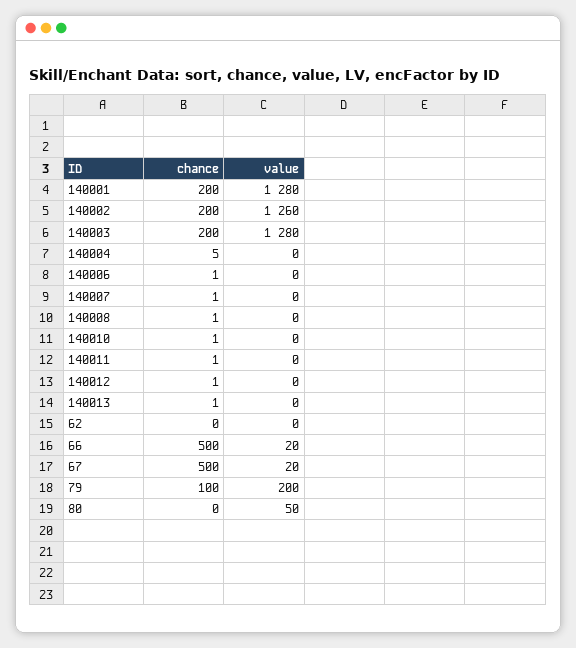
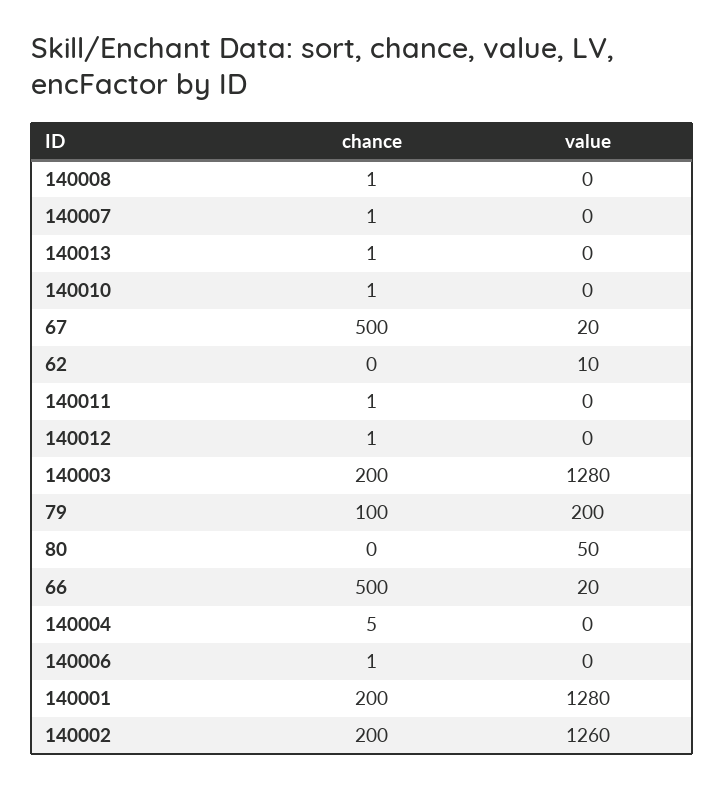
value, 62: 0 -> 10

